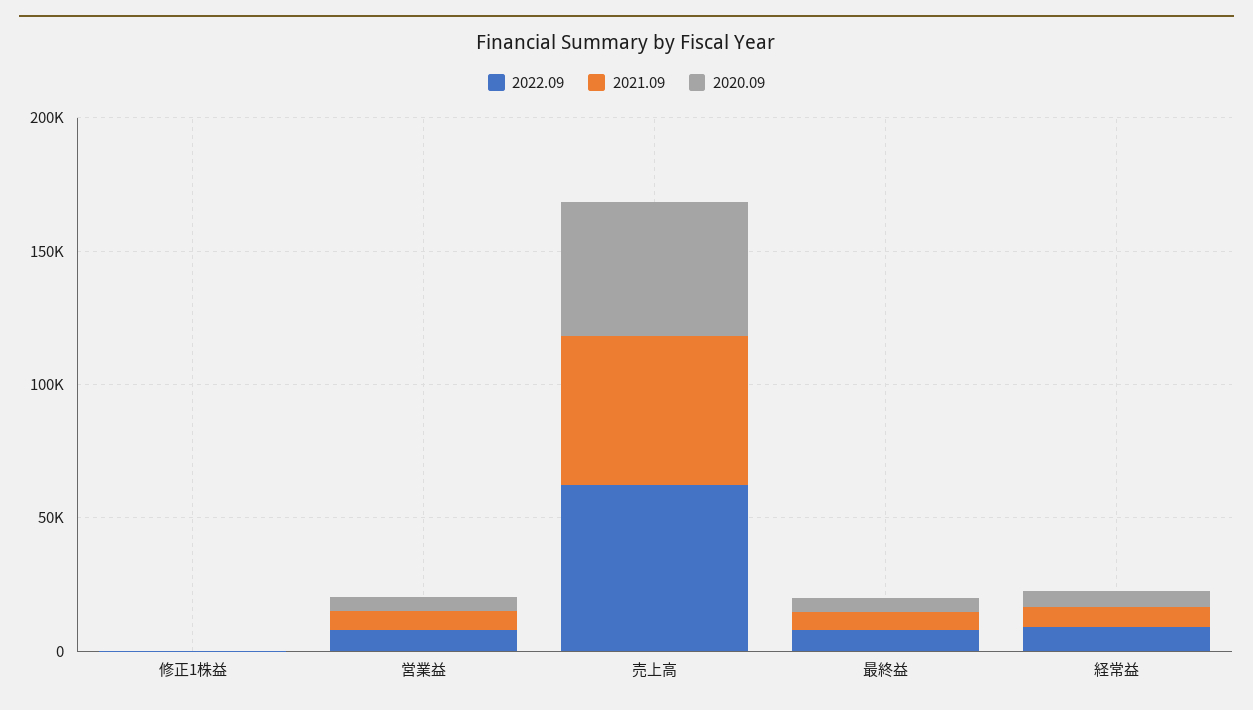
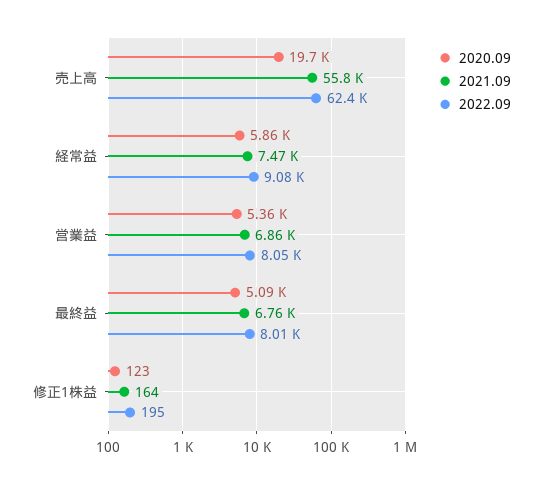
2020.09, 売上高: 50000 -> 19700

